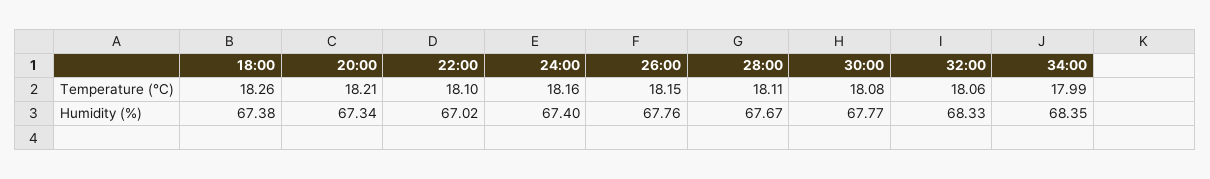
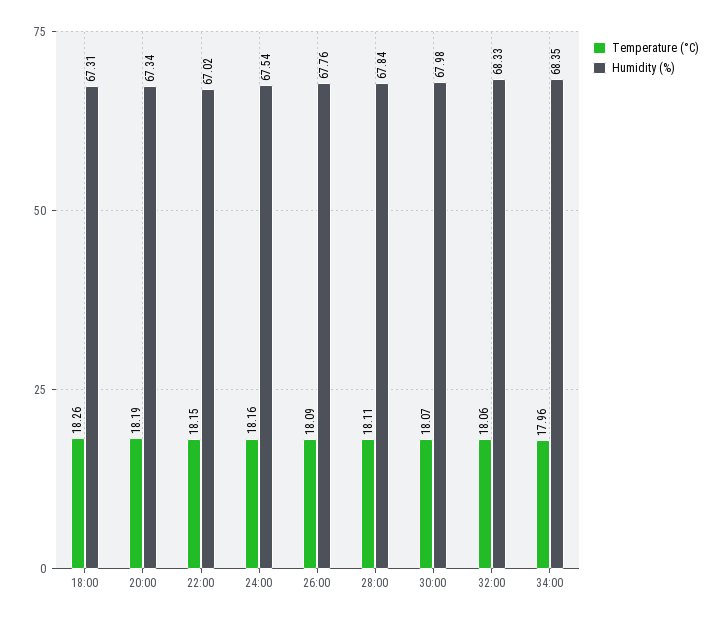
Temperature (°C), 20:00: 18.21 -> 18.19
Temperature (°C), 22:00: 18.1 -> 18.15
Temperature (°C), 26:00: 18.15 -> 18.09
Temperature (°C), 30:00: 18.08 -> 18.07
Temperature (°C), 34:00: 17.99 -> 17.96
Humidity (%), 18:00: 67.38 -> 67.31
Humidity (%), 24:00: 67.4 -> 67.54
Humidity (%), 28:00: 67.67 -> 67.84
Humidity (%), 30:00: 67.77 -> 67.98

